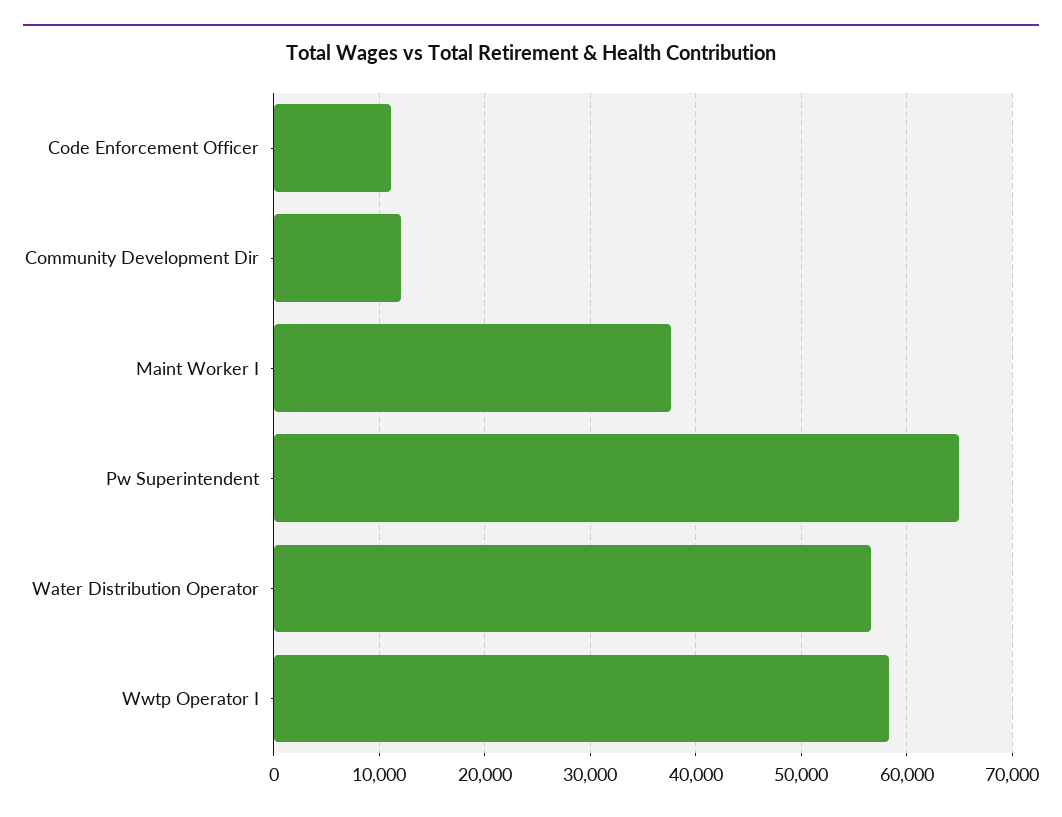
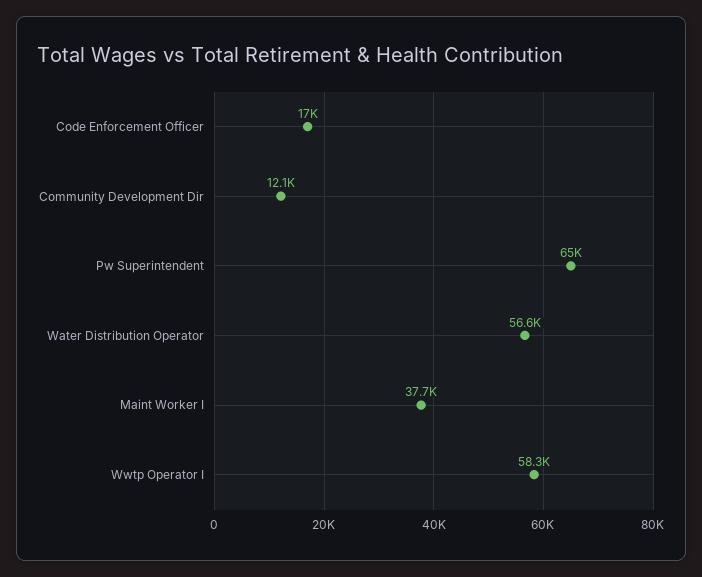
Code Enforcement Officer: 11000 -> 17000

